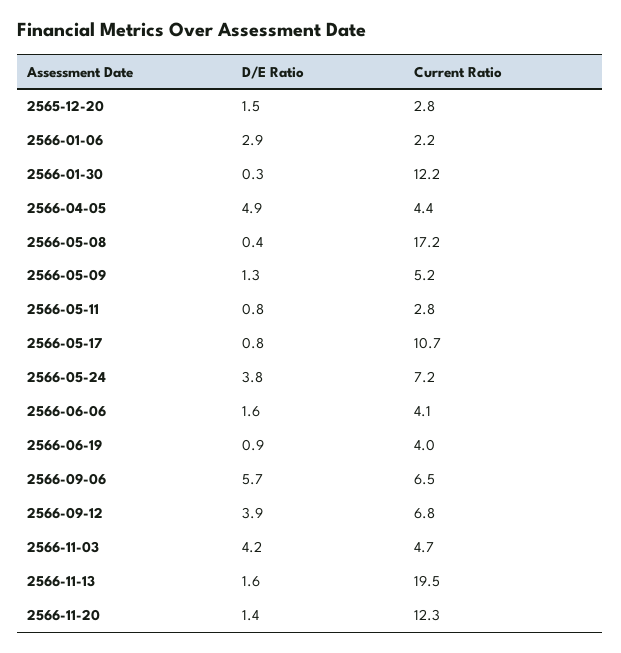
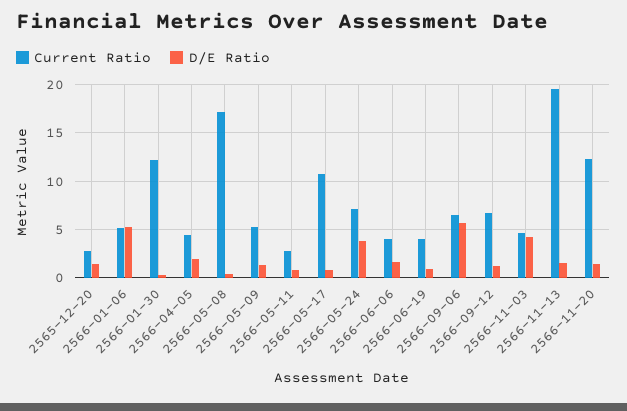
D/E Ratio, 2566-01-06: 2.9 -> 5
Current Ratio, 2566-01-06: 2.2 -> 5
D/E Ratio, 2566-04-05: 4.9 -> 2
D/E Ratio, 2566-09-12: 3.9 -> 1

